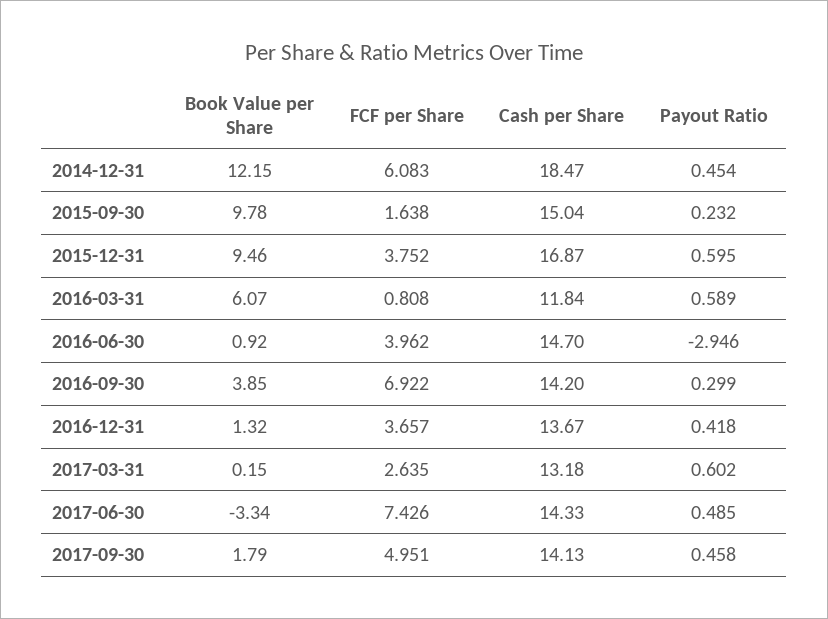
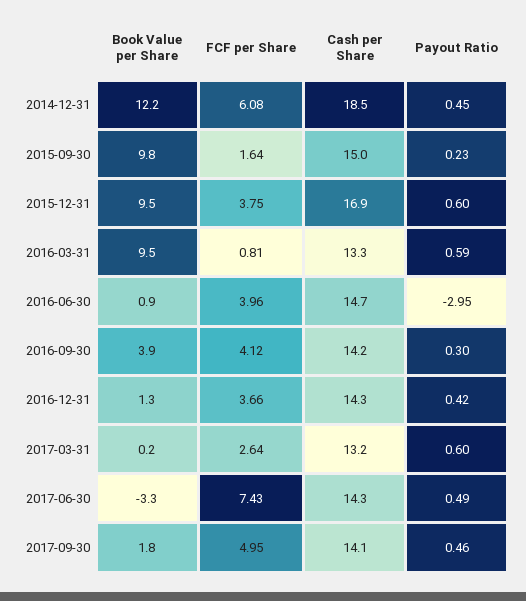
Book Value per Share, 2016-03-31: 6.07 -> 9.5
Cash per Share, 2016-03-31: 11.84 -> 13.3
FCF per Share, 2016-09-30: 6.922 -> 4.12
Cash per Share, 2016-12-31: 13.67 -> 14.3

